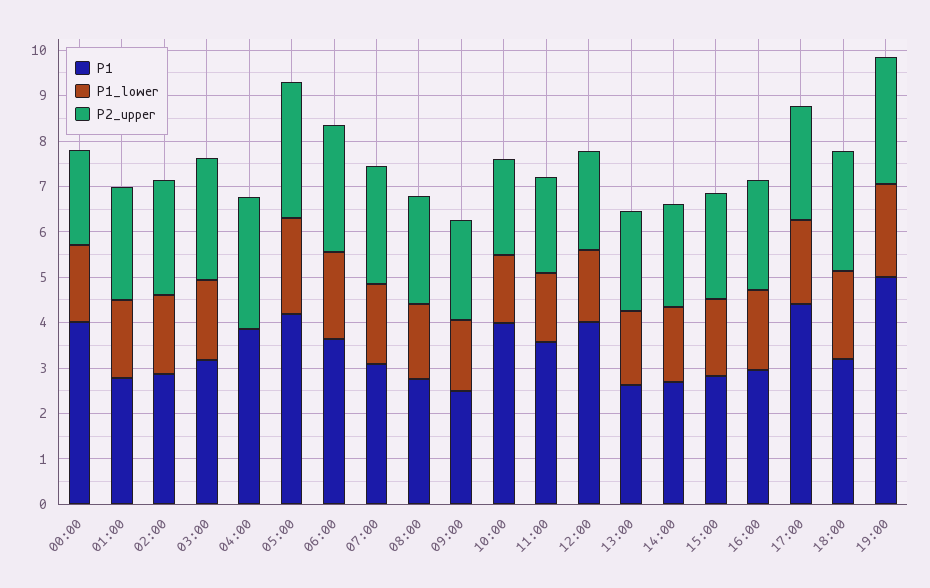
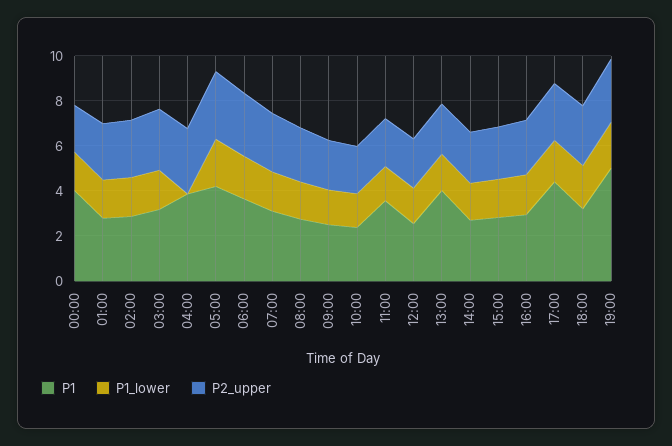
P1, 10:00: 4 -> 2.5
P1, 12:00: 4 -> 2.5
P1, 13:00: 2.6 -> 4

